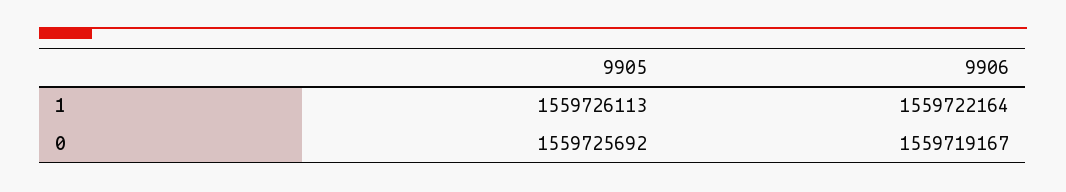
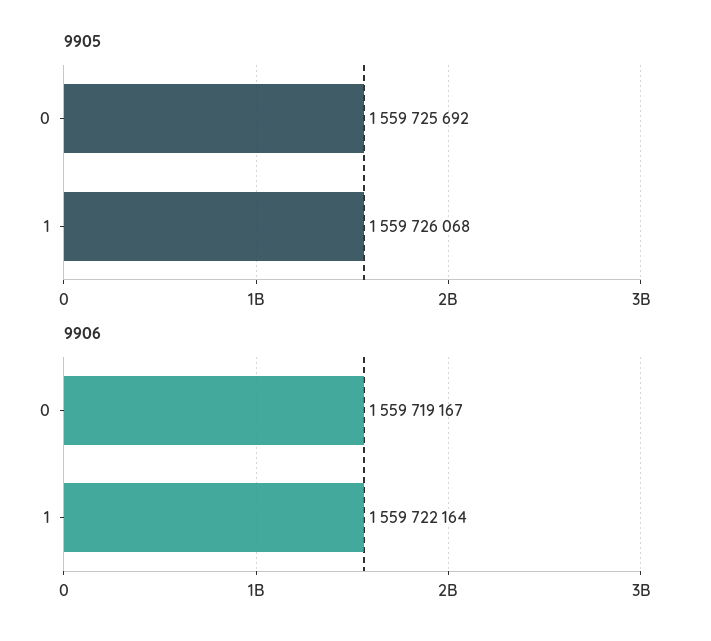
9905, 1: 1559726113 -> 1559726068

